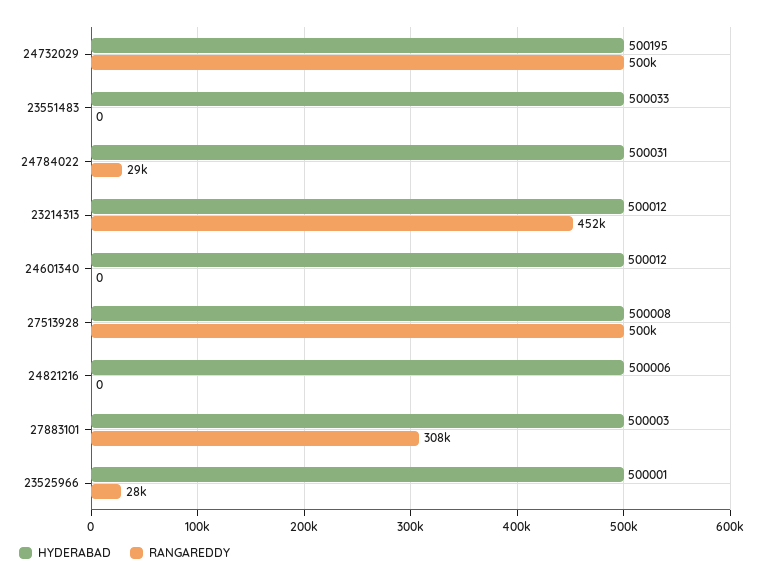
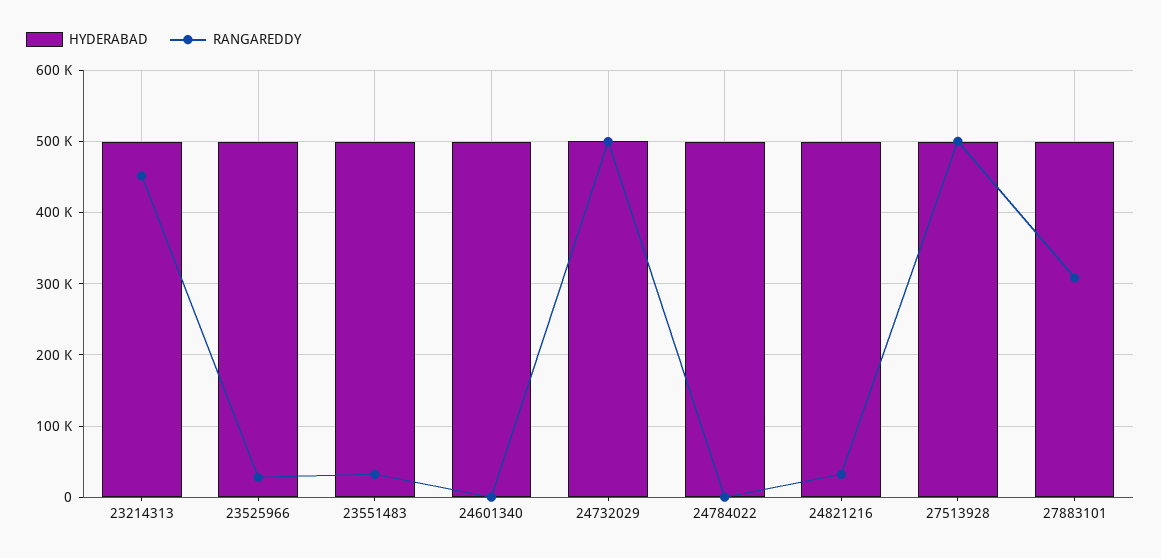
RANGAREDDY, 23551483: 0 -> 30000
RANGAREDDY, 24784022: 29000 -> 0
RANGAREDDY, 24821216: 0 -> 30000

